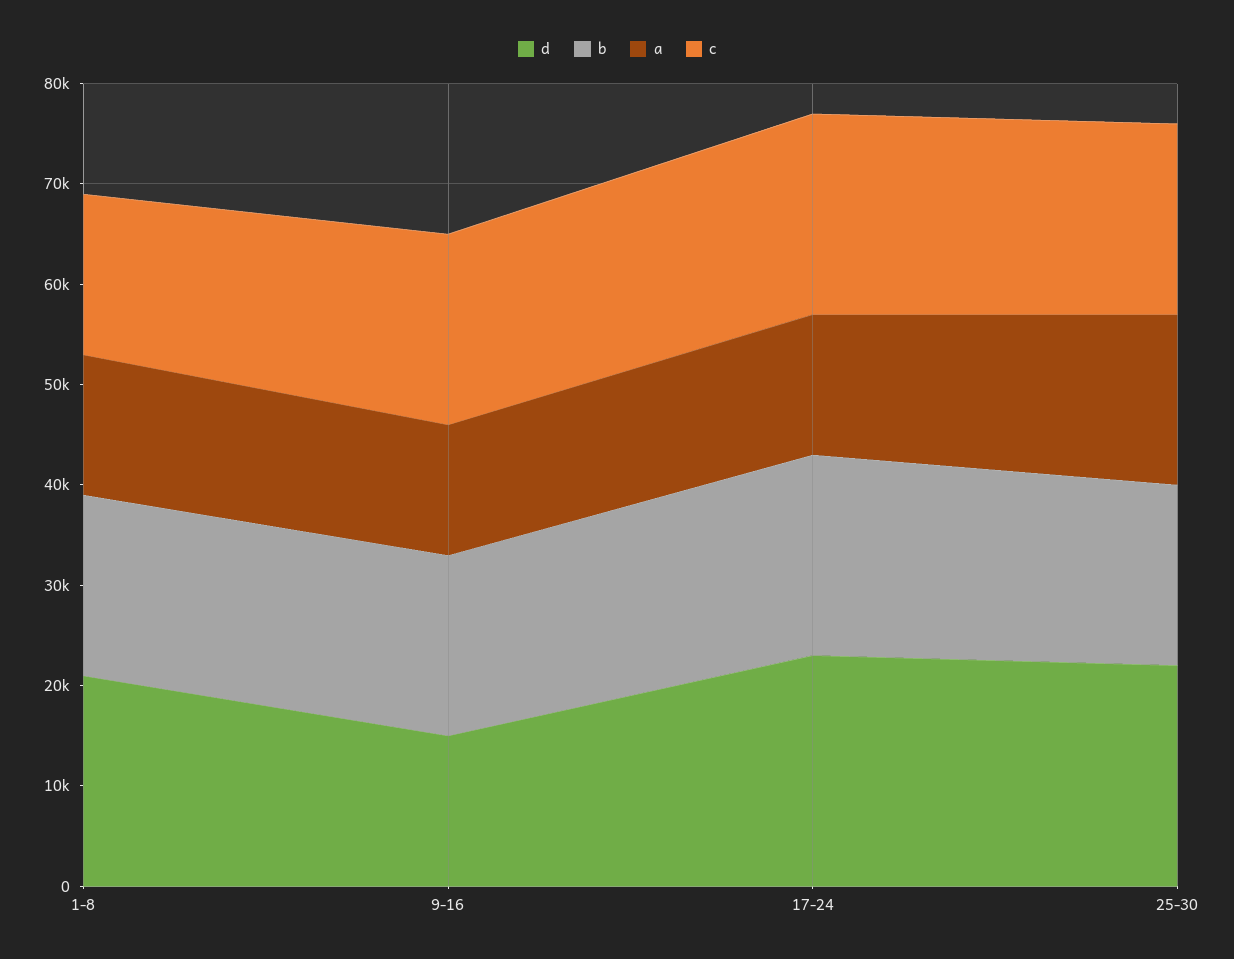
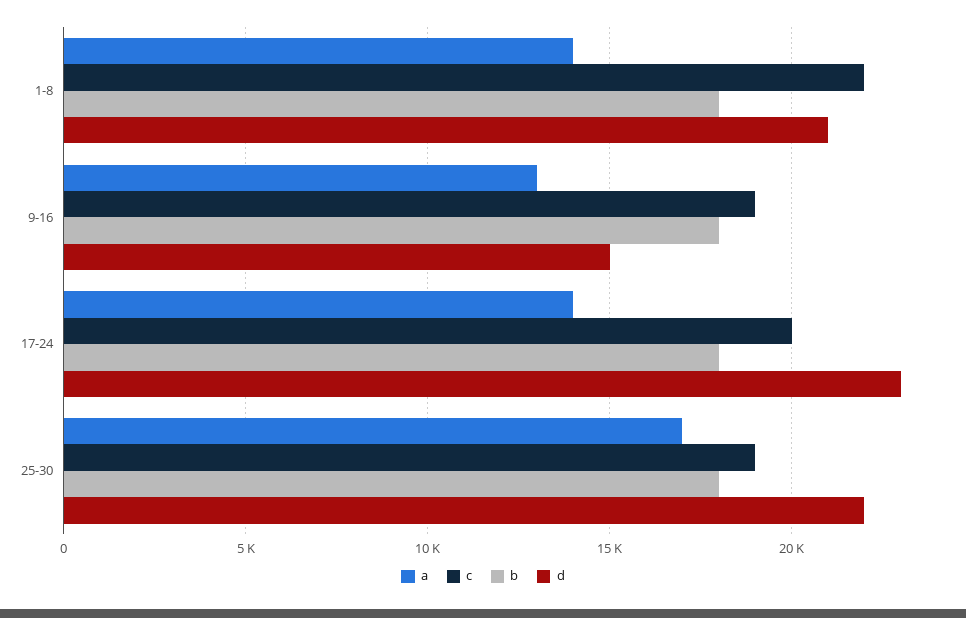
c, 1-8: 16000 -> 22000
b, 17-24: 20000 -> 18000

